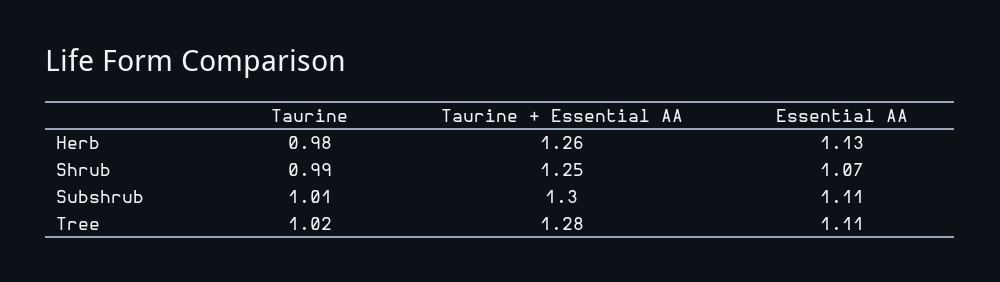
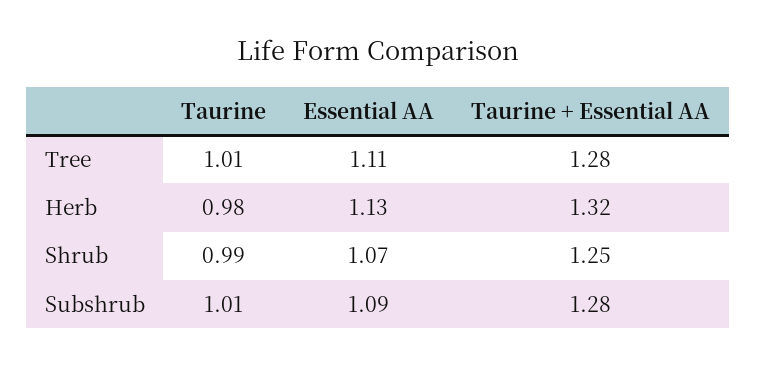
Taurine + Essential AA, Herb: 1.26 -> 1.32
Taurine + Essential AA, Subshrub: 1.3 -> 1.28
Essential AA, Subshrub: 1.11 -> 1.09
Taurine, Tree: 1.02 -> 1.01

